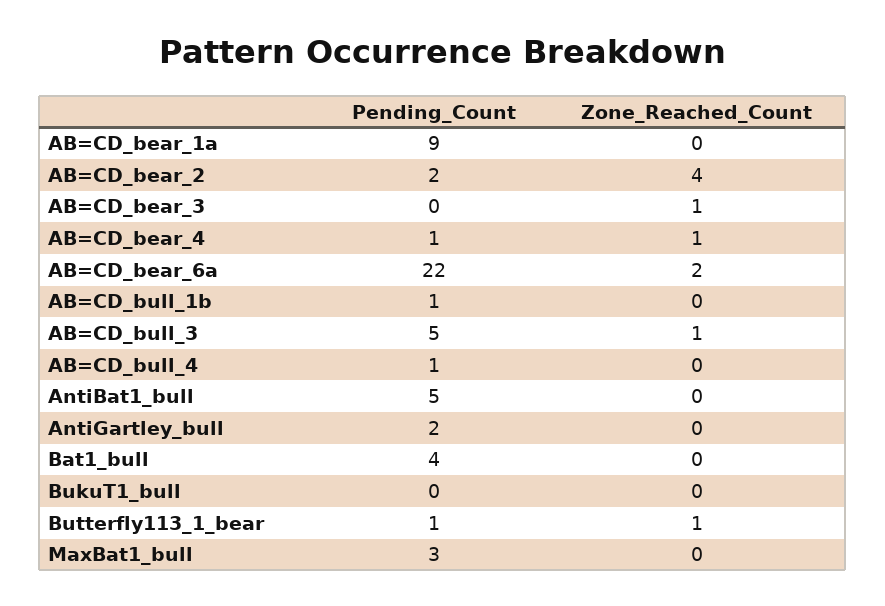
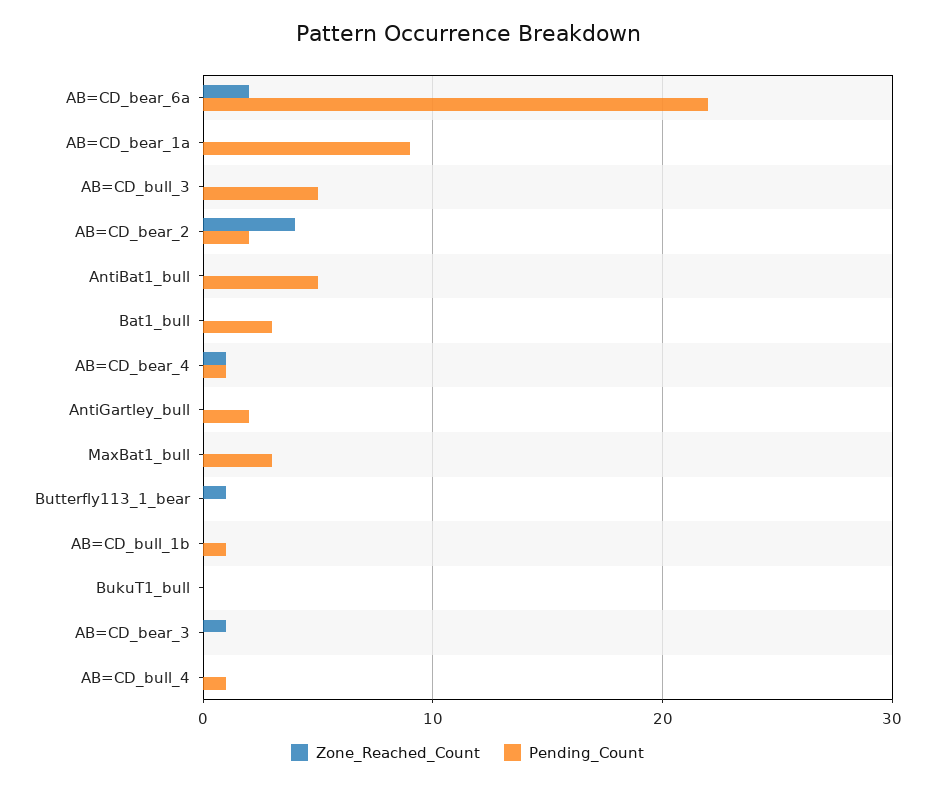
Zone_Reached_Count, AB=CD_bull_3: 1 -> 0
Pending_Count, Bat1_bull: 4 -> 3
Pending_Count, Butterfly113_1_bear: 1 -> 0

